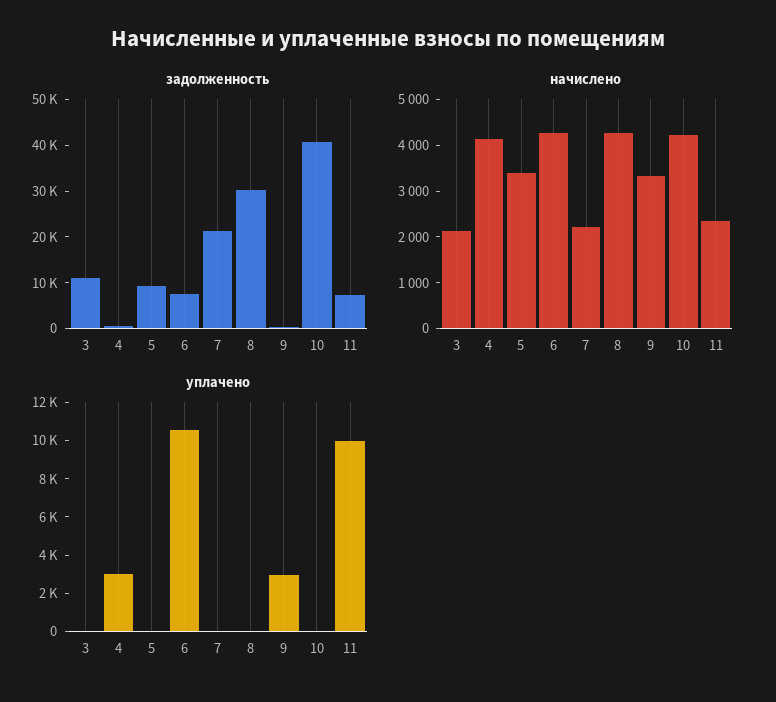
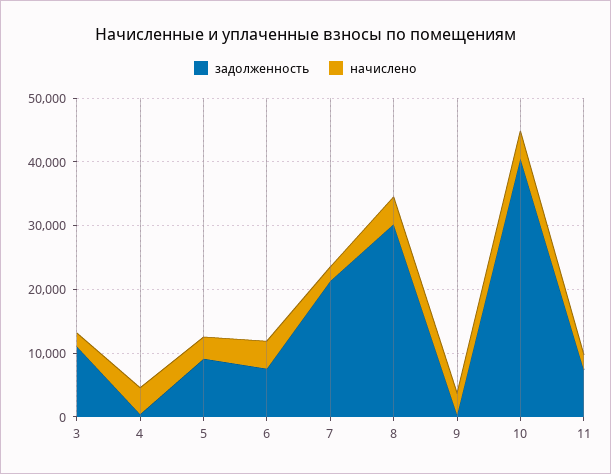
уплачено, 3: 0 -> none
уплачено, 4: 3000 -> none
уплачено, 5: 0 -> none
уплачено, 6: 10500 -> none
уплачено, 7: 0 -> none
уплачено, 8: 0 -> none
уплачено, 9: 3000 -> none
уплачено, 10: 0 -> none
уплачено, 11: 10000 -> none

